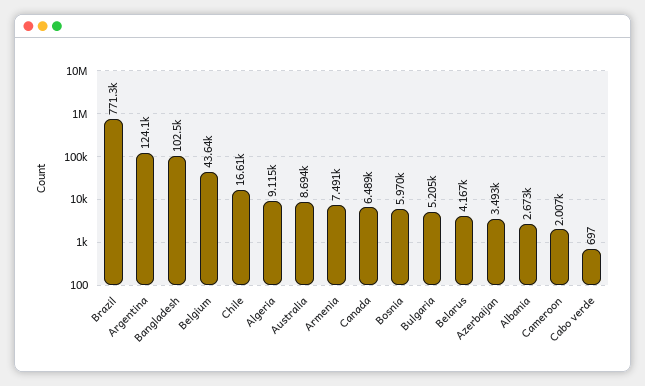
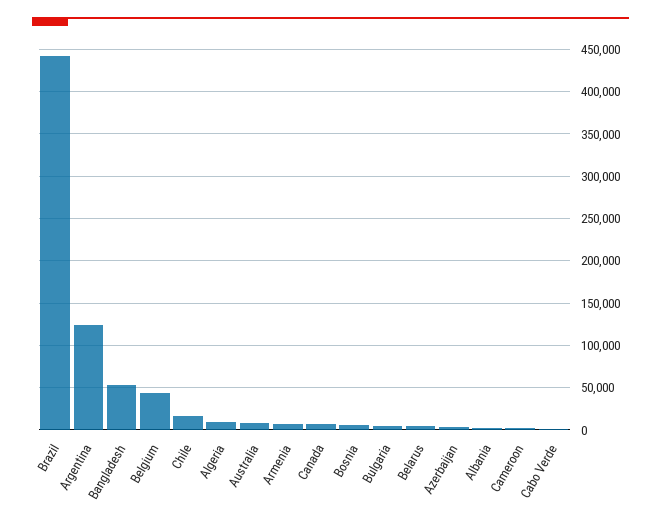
Brazil: 771300 -> 440000
Bangladesh: 102500 -> 50000

